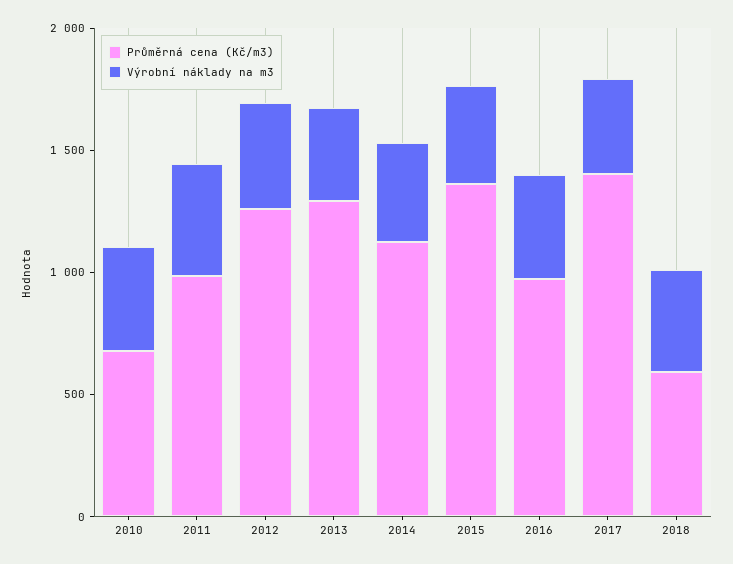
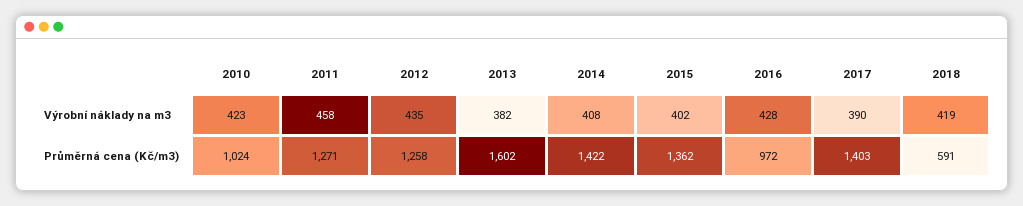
Průměrná cena (Kč/m3), 2010: 700 -> 1024
Průměrná cena (Kč/m3), 2011: 1000 -> 1271
Průměrná cena (Kč/m3), 2013: 1300 -> 1602
Průměrná cena (Kč/m3), 2014: 1100 -> 1422

